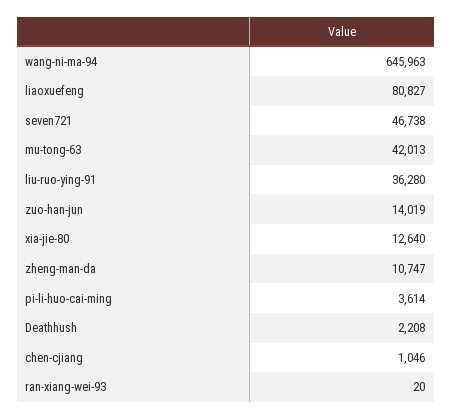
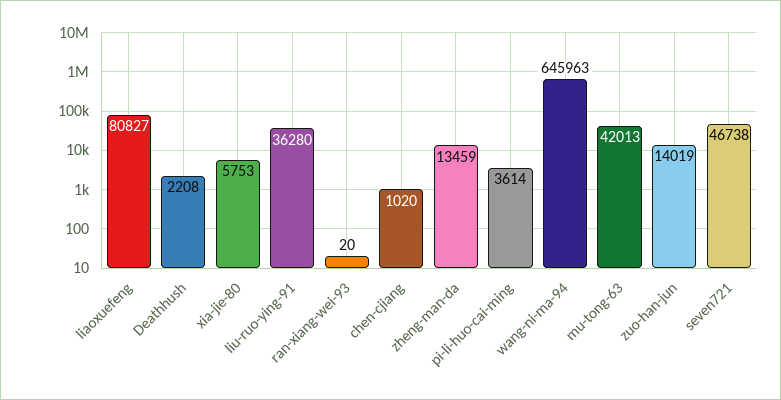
xia-jie-80: 12640 -> 5753
zheng-man-da: 10747 -> 13459
chen-cjiang: 1046 -> 1020

